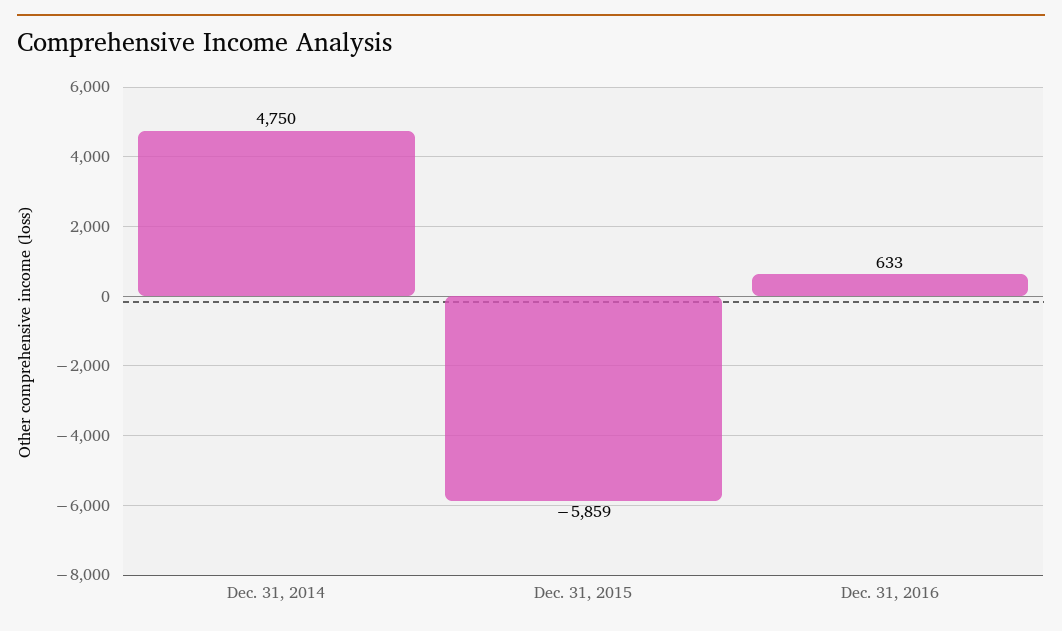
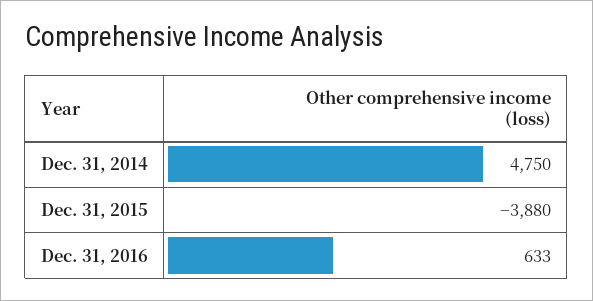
Dec. 31, 2015: -5859 -> -3880

